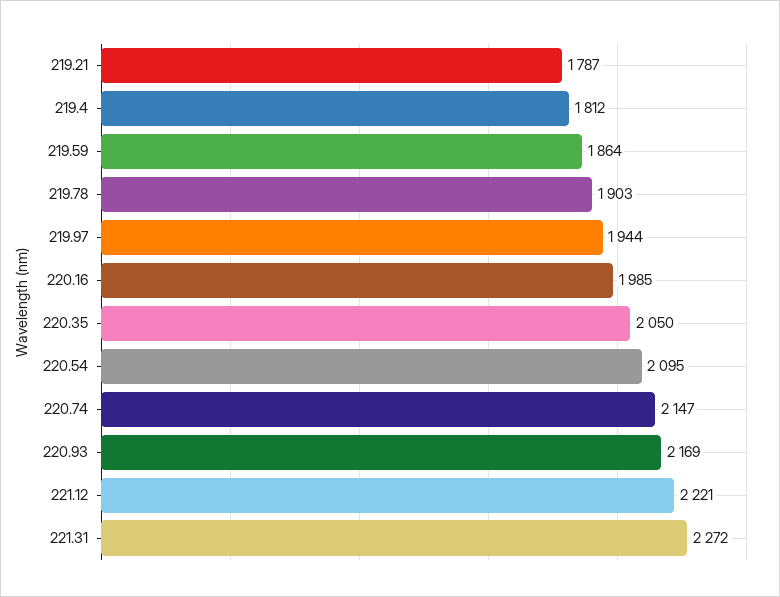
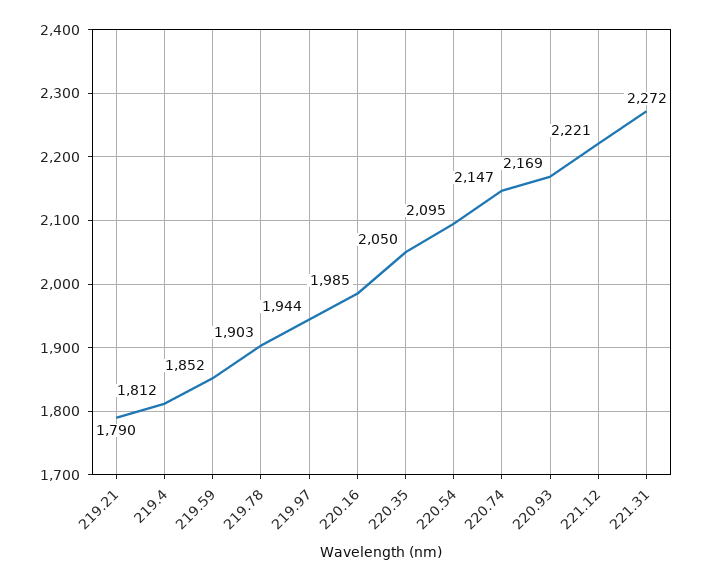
219.21: 1787 -> 1790
219.59: 1864 -> 1852

